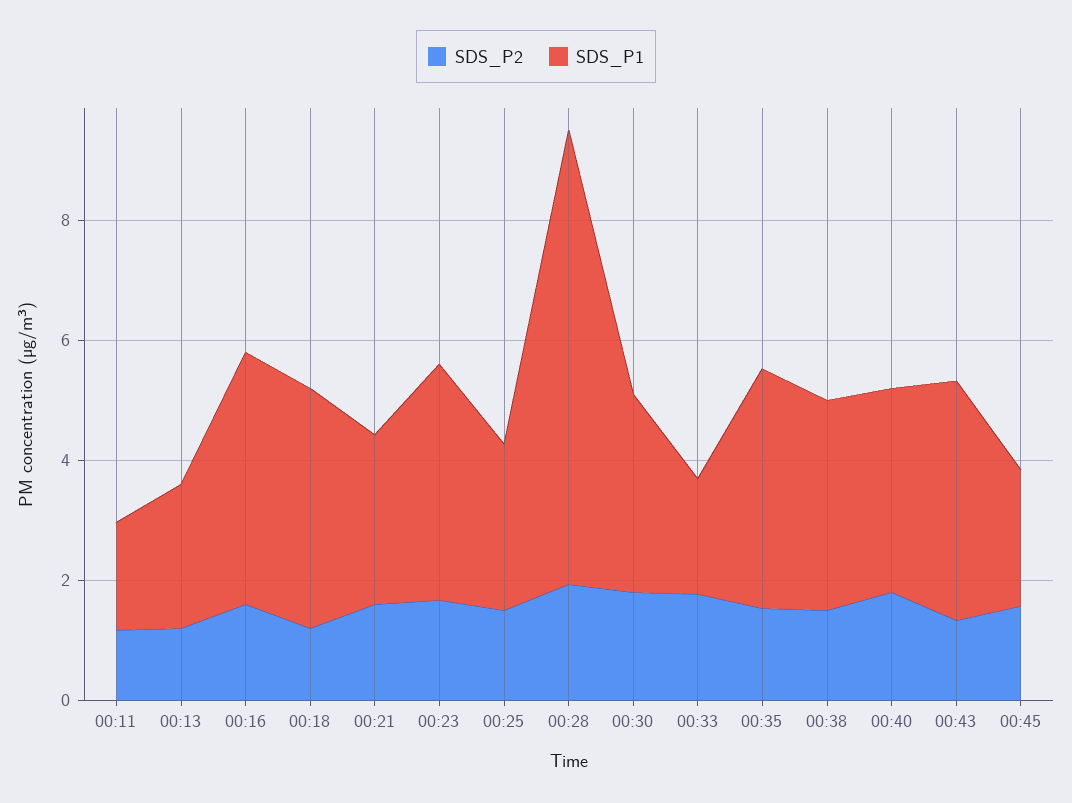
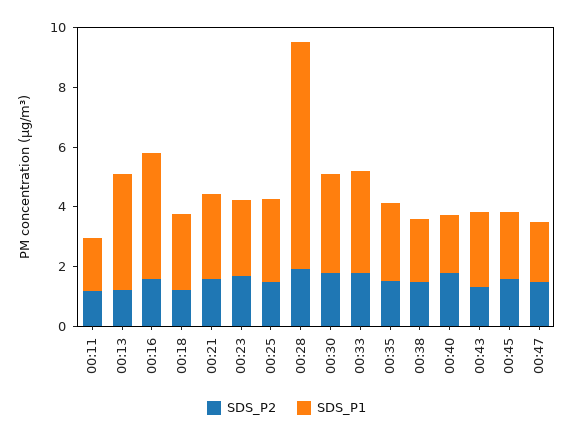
SDS_P1, 00:13: 2.5 -> 4
SDS_P1, 00:18: 4 -> 2.5
SDS_P1, 00:23: 4 -> 2.5
SDS_P1, 00:33: 2 -> 3.5
SDS_P1, 00:35: 4 -> 2.5
SDS_P1, 00:38: 3.5 -> 2
SDS_P1, 00:40: 3.5 -> 2
SDS_P1, 00:43: 4 -> 2.5
SDS_P2, 00:47: none -> 1.5
SDS_P1, 00:47: none -> 2

